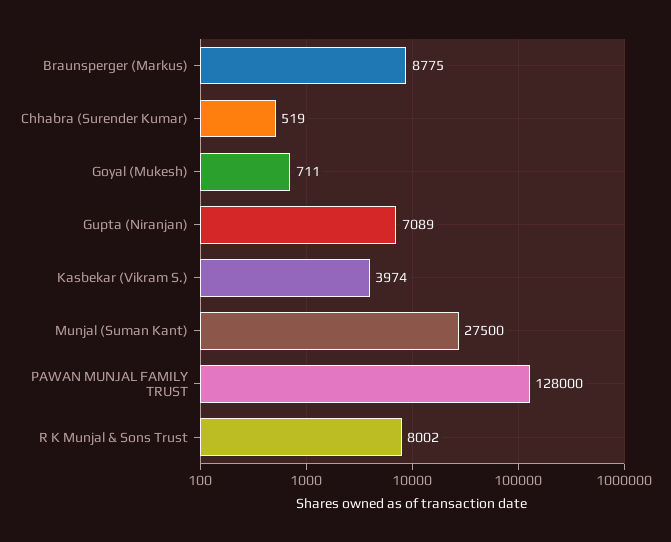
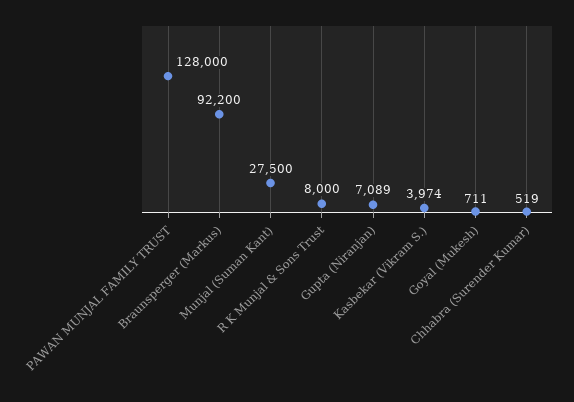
Braunsperger (Markus): 8775 -> 92200
R K Munjal & Sons Trust: 8002 -> 8000

